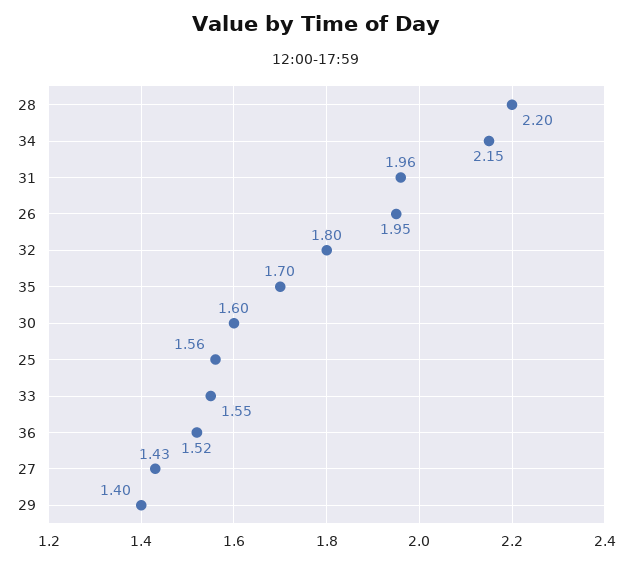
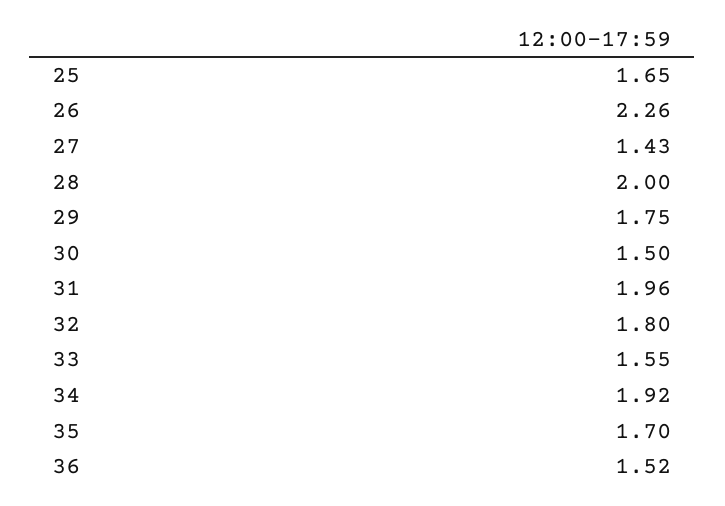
28: 2.2 -> 2
34: 2.15 -> 1.92
26: 1.95 -> 2.26
30: 1.6 -> 1.5
25: 1.56 -> 1.65
29: 1.4 -> 1.75

